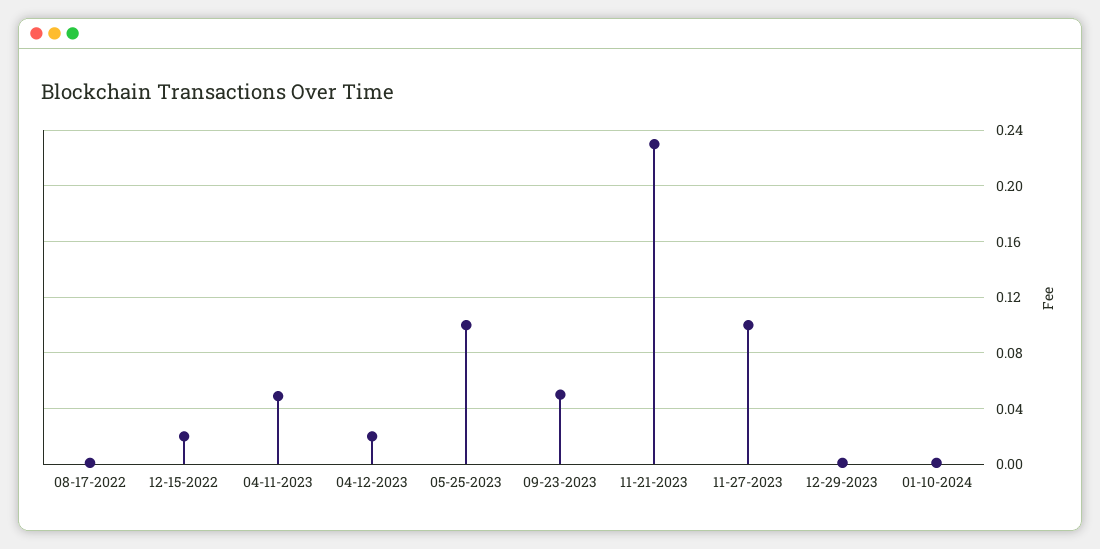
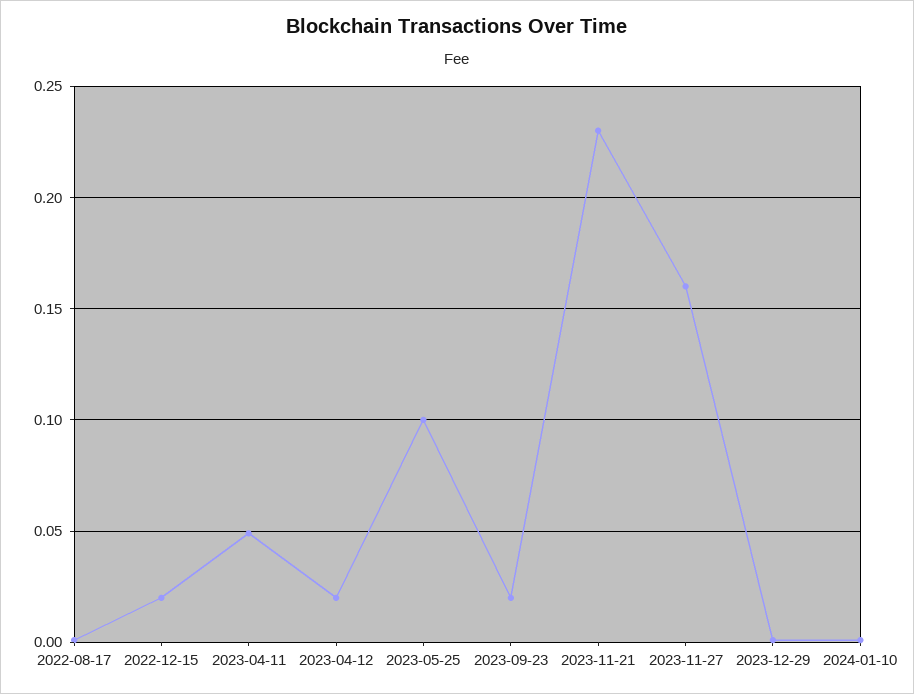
09-23-2023: 0.05 -> 0.02
11-27-2023: 0.1 -> 0.16

